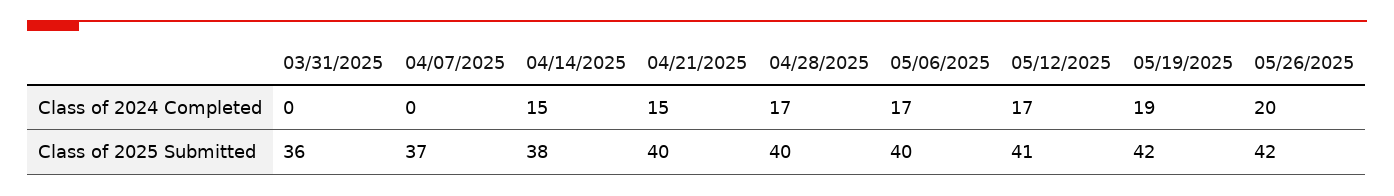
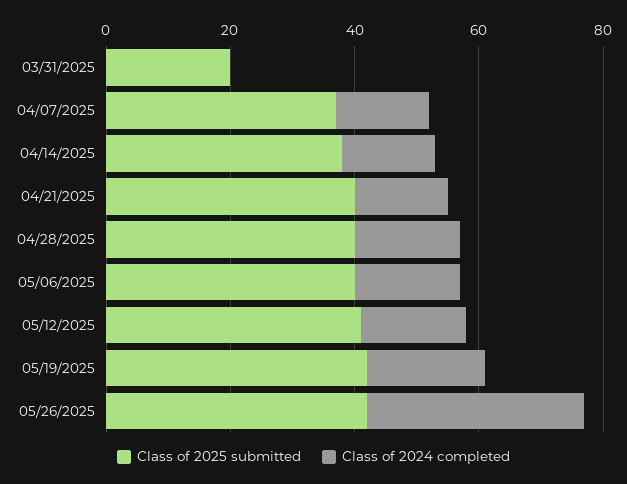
Class of 2024 Completed, 04/07/2025: 0 -> 15
Class of 2024 Completed, 05/26/2025: 20 -> 35
Class of 2025 Submitted, 03/31/2025: 36 -> 20

